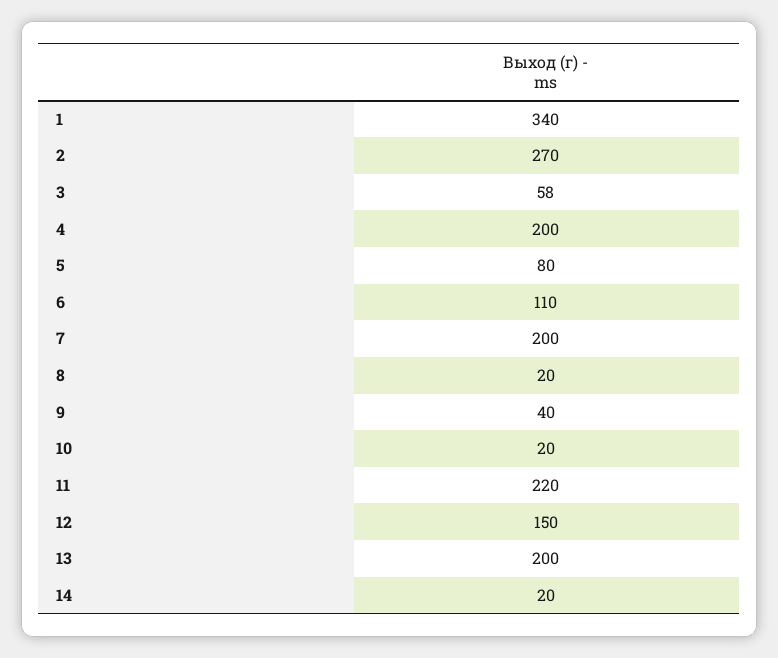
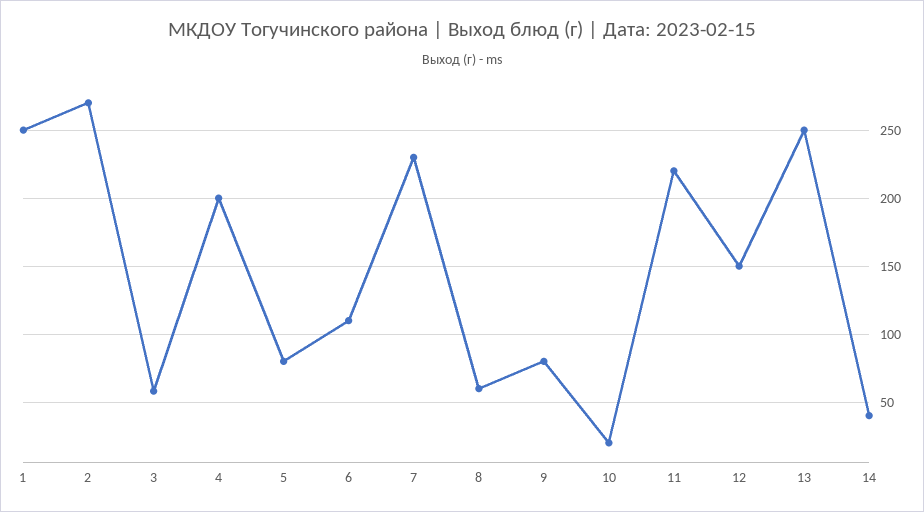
1: 340 -> 250
7: 200 -> 230
8: 20 -> 60
9: 40 -> 80
13: 200 -> 250
14: 20 -> 40

